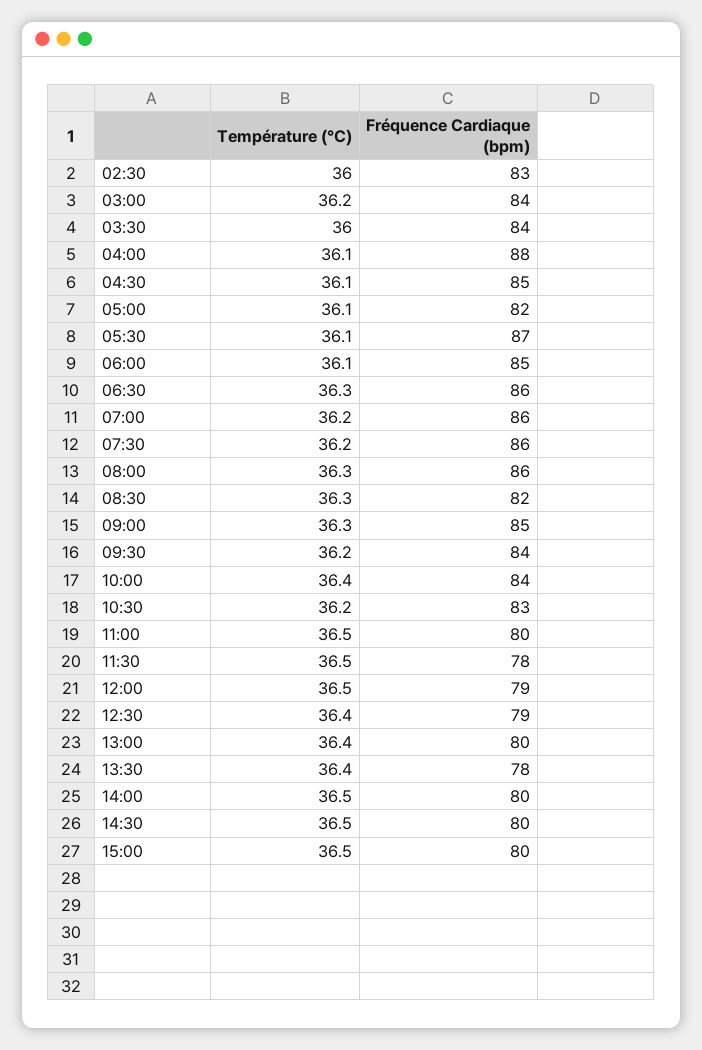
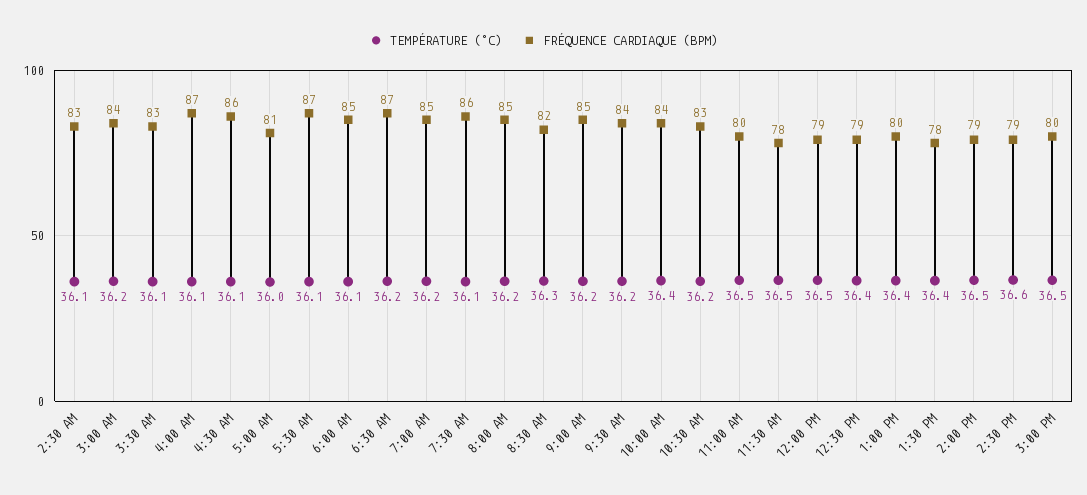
Température (°C), 02:30: 36 -> 36.1
Température (°C), 03:30: 36 -> 36.1
Fréquence Cardiaque (bpm), 03:30: 84 -> 83
Fréquence Cardiaque (bpm), 04:00: 88 -> 87
Fréquence Cardiaque (bpm), 04:30: 85 -> 86
Température (°C), 05:00: 36.1 -> 36
Fréquence Cardiaque (bpm), 05:00: 82 -> 81
Température (°C), 06:30: 36.3 -> 36.2
Fréquence Cardiaque (bpm), 06:30: 86 -> 87
Fréquence Cardiaque (bpm), 07:00: 86 -> 85
Température (°C), 07:30: 36.2 -> 36.1
Température (°C), 08:00: 36.3 -> 36.2
Fréquence Cardiaque (bpm), 08:00: 86 -> 85
Température (°C), 09:00: 36.3 -> 36.2
Fréquence Cardiaque (bpm), 14:00: 80 -> 79
Température (°C), 14:30: 36.5 -> 36.6
Fréquence Cardiaque (bpm), 14:30: 80 -> 79

